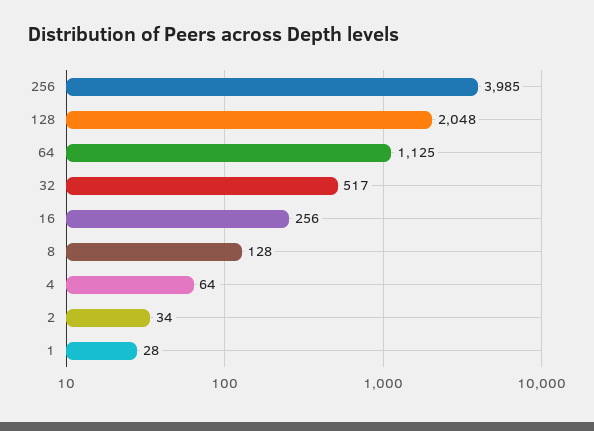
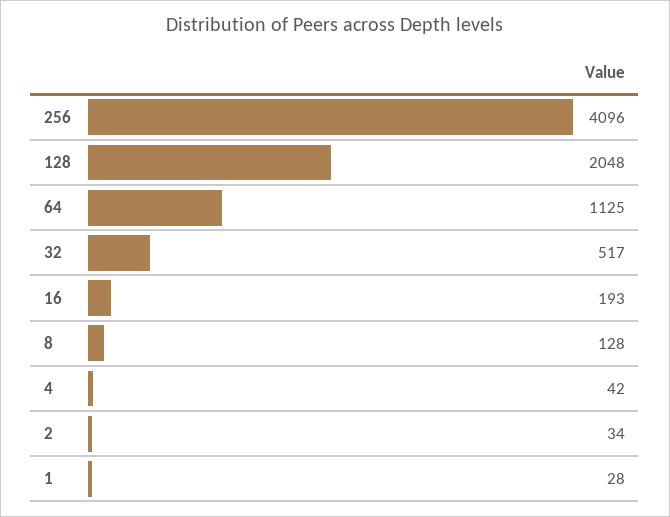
256: 3985 -> 4096
16: 256 -> 193
4: 64 -> 42

